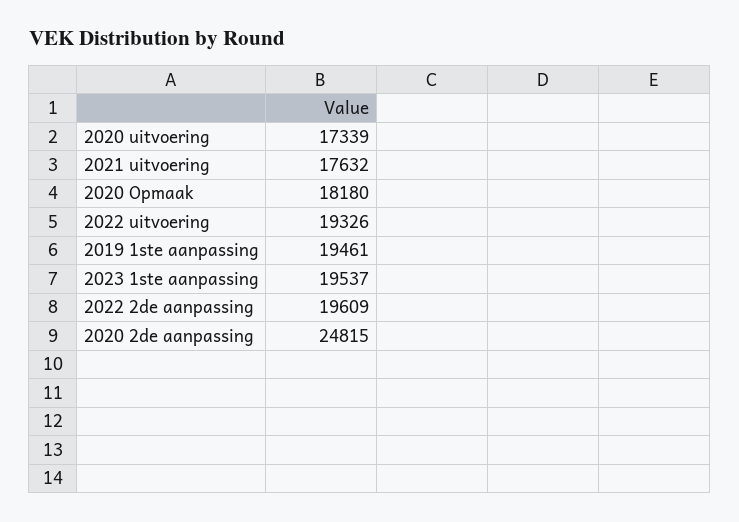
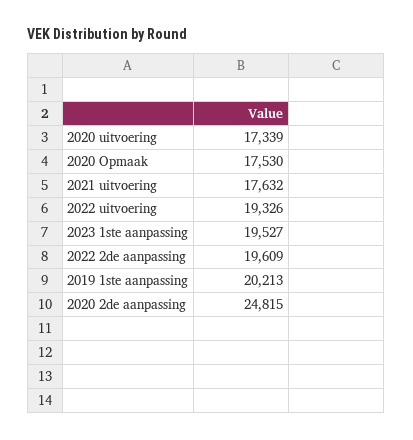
2020 Opmaak: 18180 -> 17530
2019 1ste aanpassing: 19461 -> 20213
2023 1ste aanpassing: 19537 -> 19527

